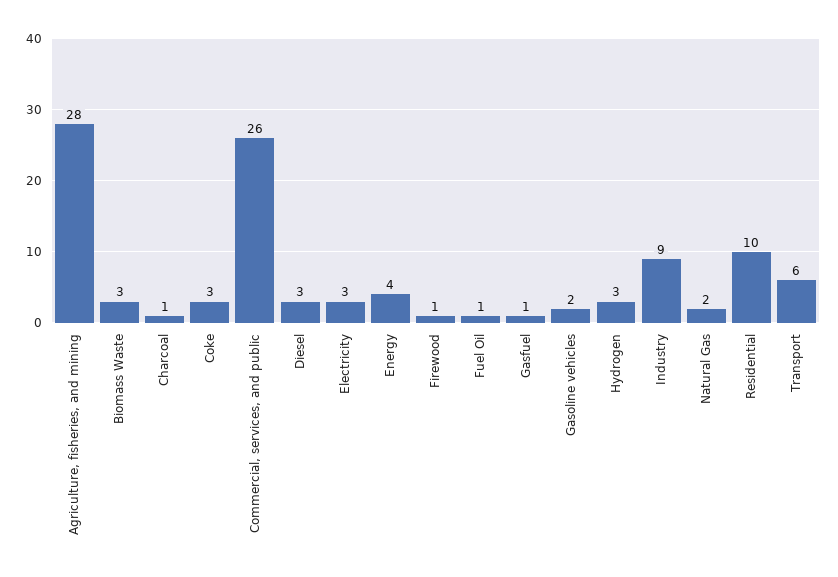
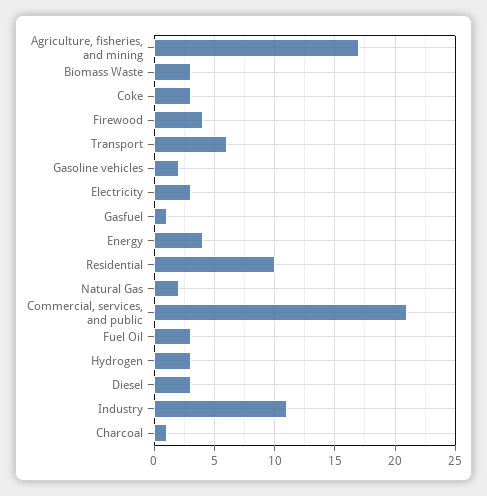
Agriculture, fisheries, and mining: 28 -> 17
Commercial, services, and public: 26 -> 21
Firewood: 1 -> 4
Fuel Oil: 1 -> 3
Industry: 9 -> 11

